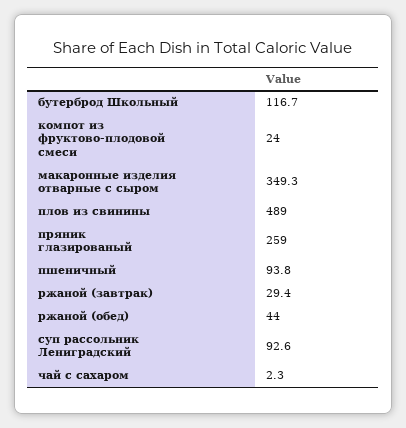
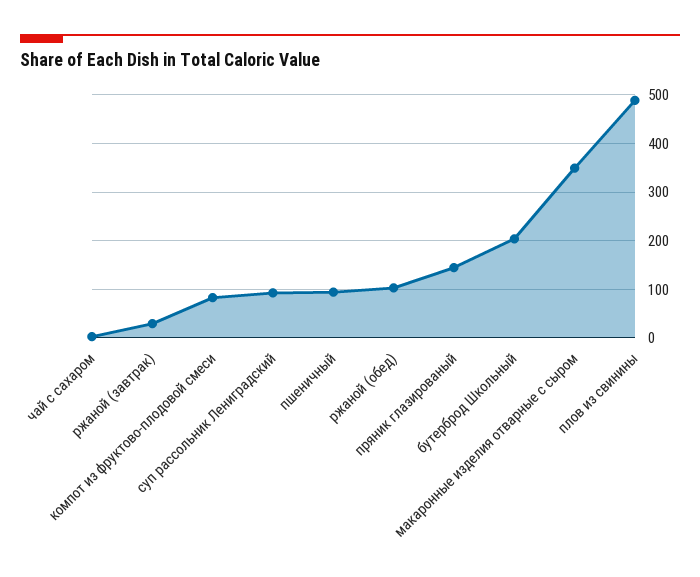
бутерброд Школьный: 116.7 -> 200
компот из фруктово-плодовой смеси: 24 -> 80
пряник глазированый: 259 -> 140
ржаной (обед): 44 -> 100

